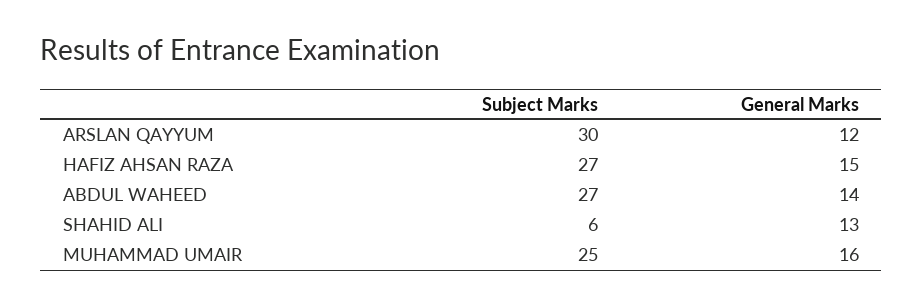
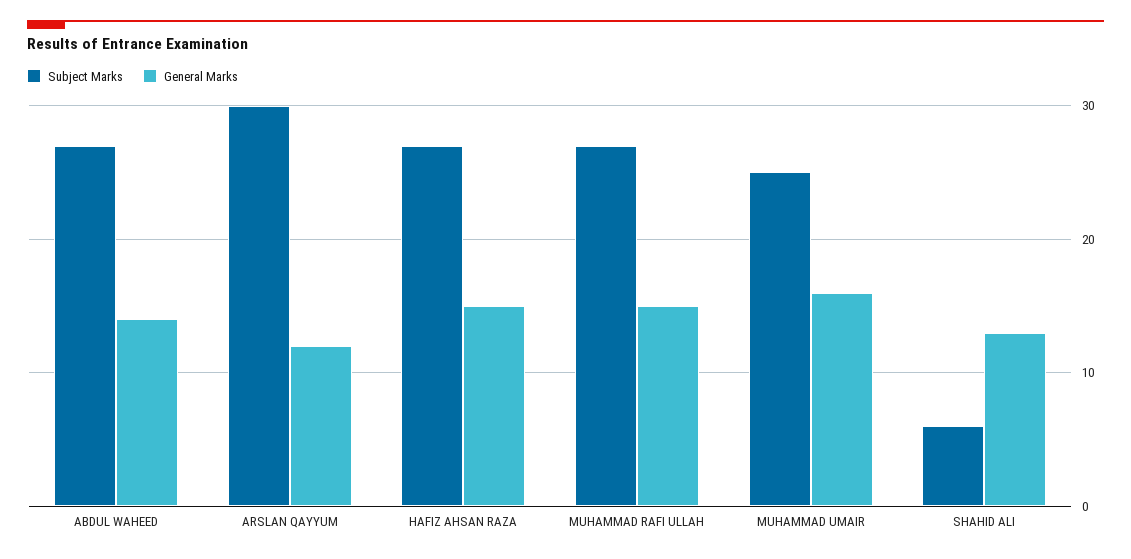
Subject Marks, MUHAMMAD RAFI ULLAH: none -> 27
General Marks, MUHAMMAD RAFI ULLAH: none -> 15

